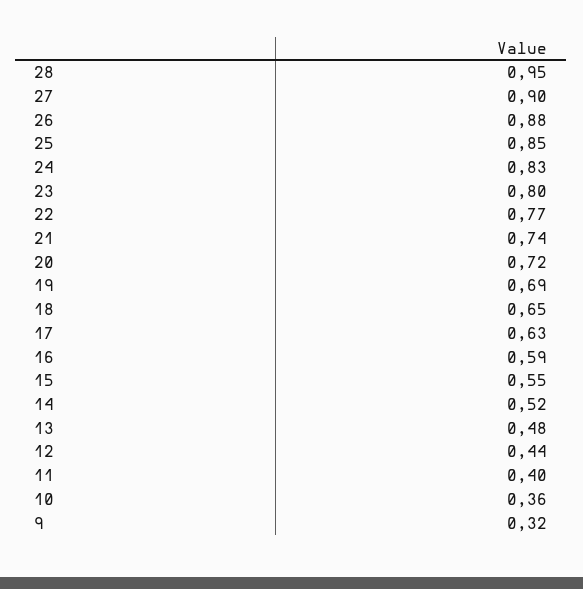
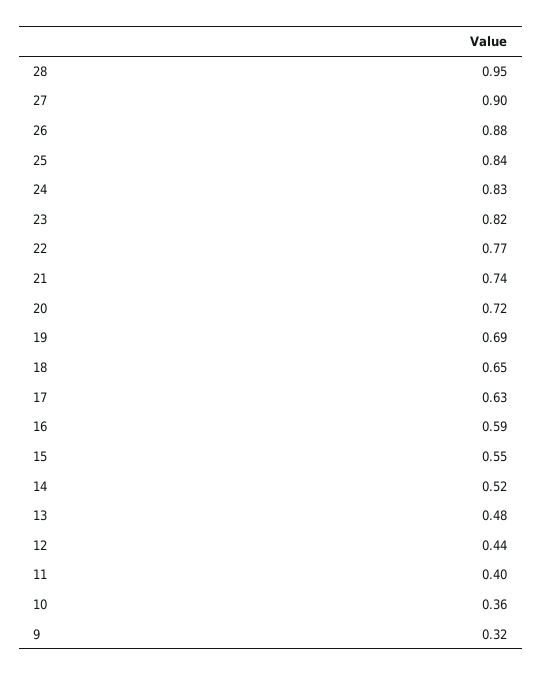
25: 0.85 -> 0.84
23: 0.8 -> 0.82

